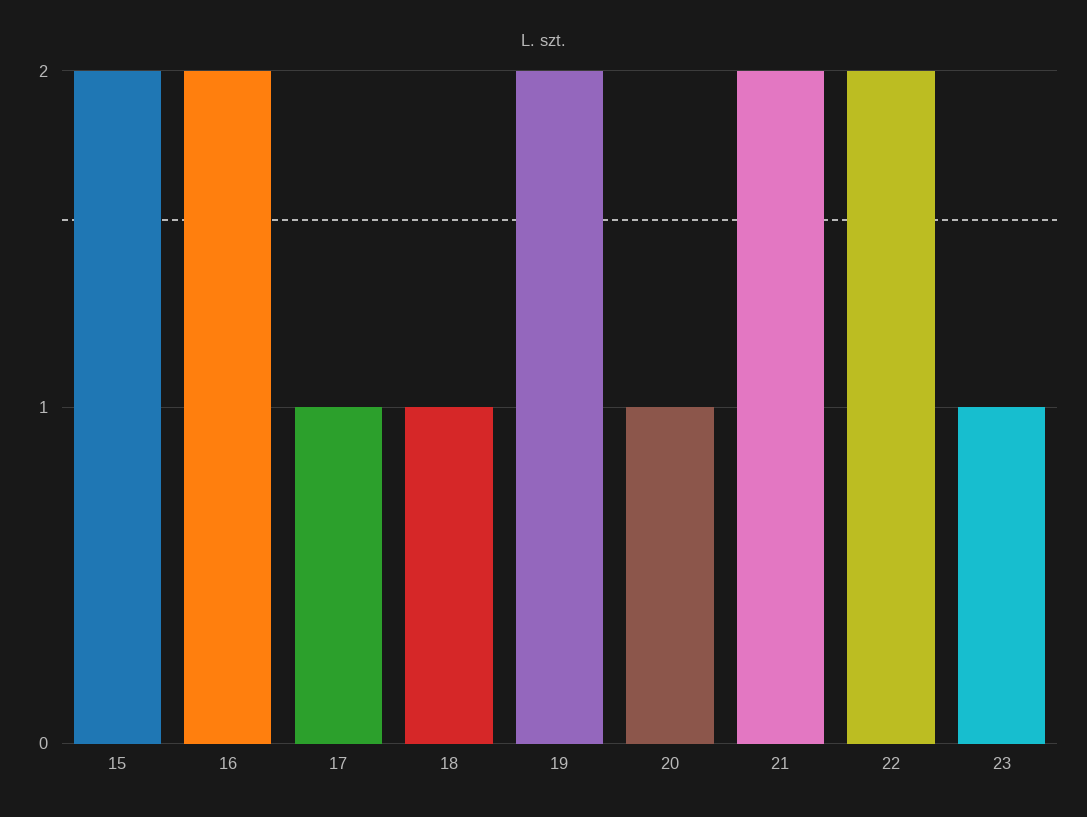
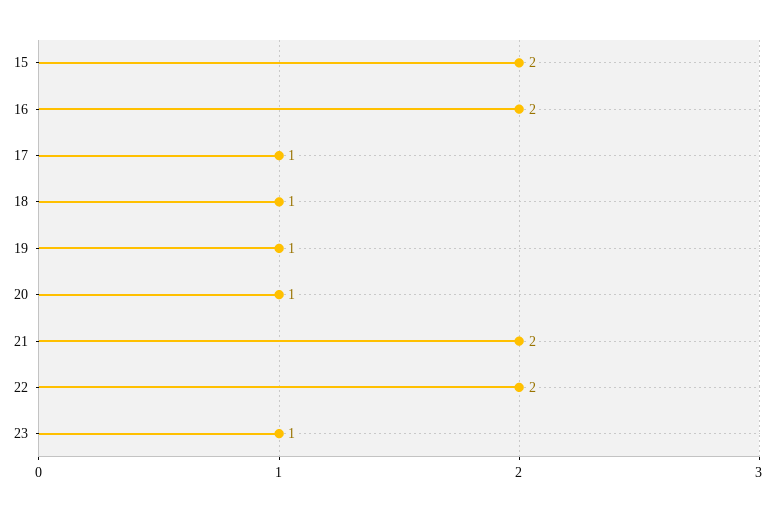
19: 2 -> 1

